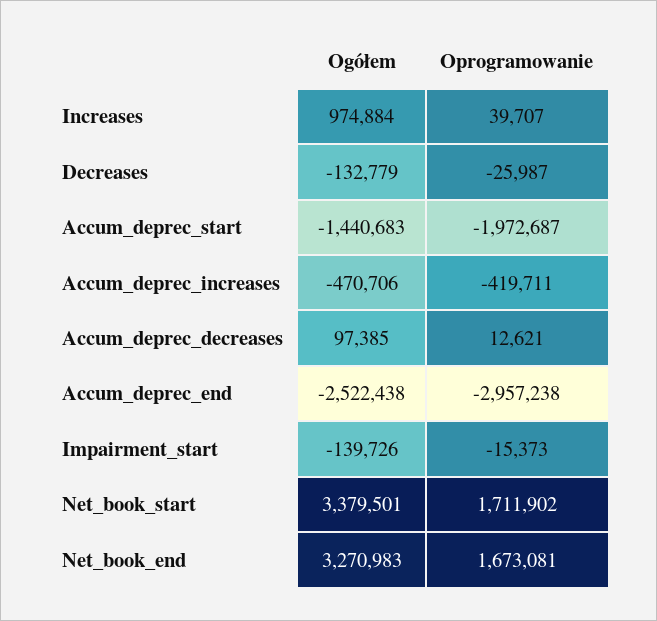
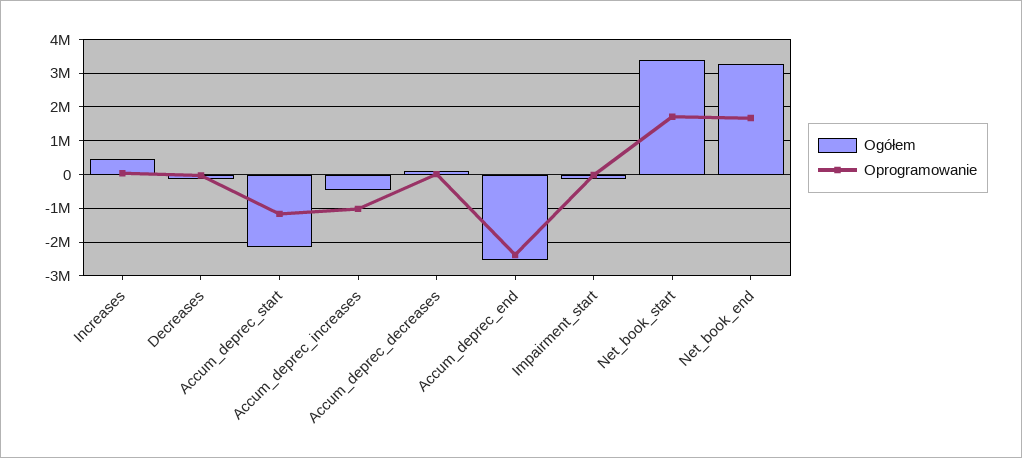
Ogółem, Increases: 974884 -> 400000
Ogółem, Accum_deprec_start: -1440683 -> -2200000
Oprogramowanie, Accum_deprec_start: -1972687 -> -1200000
Oprogramowanie, Accum_deprec_increases: -419711 -> -1000000
Oprogramowanie, Accum_deprec_end: -2957238 -> -2400000

